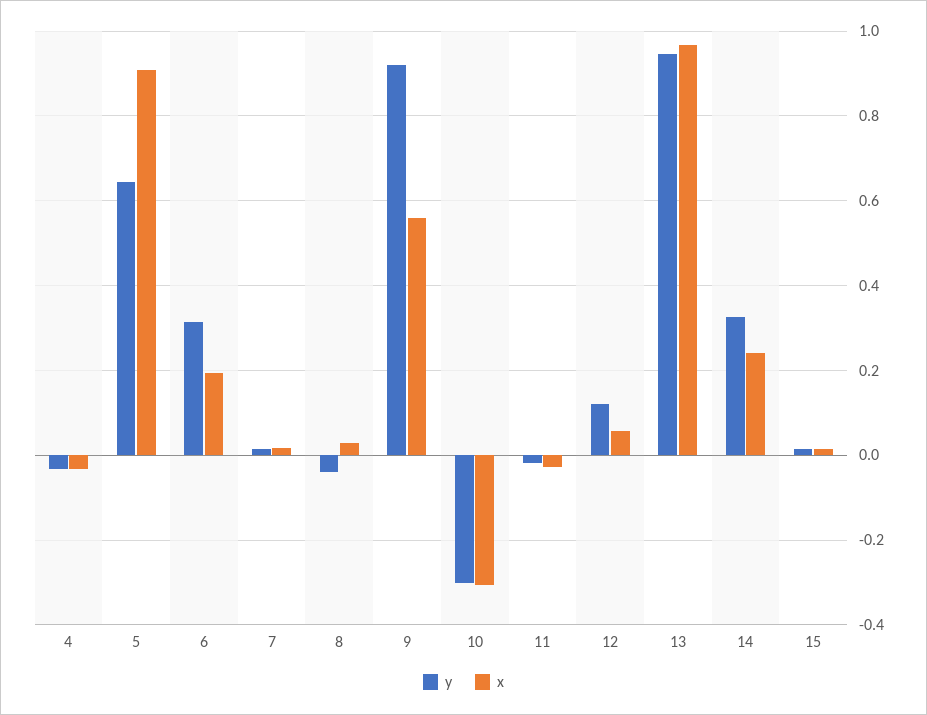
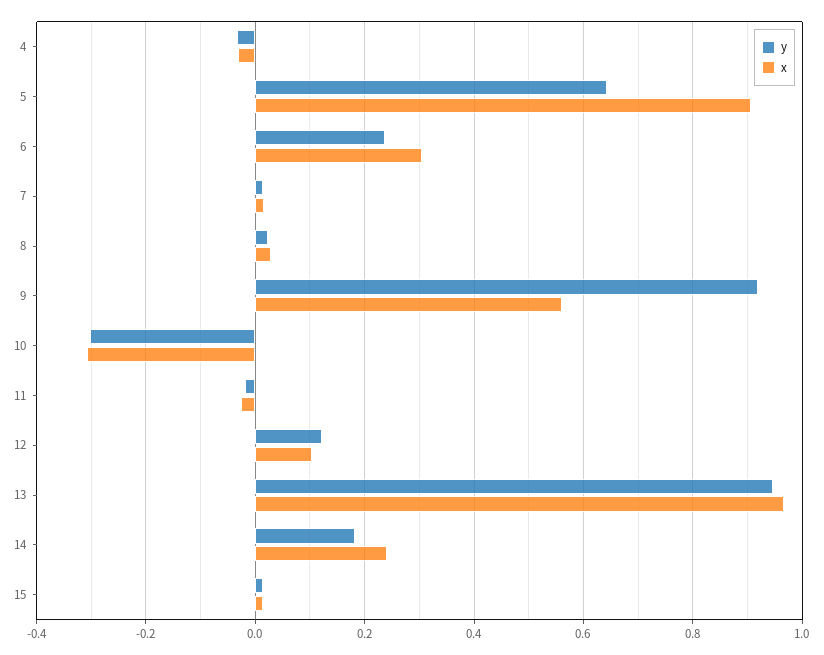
y, 6: 0.32 -> 0.24
x, 6: 0.2 -> 0.3
y, 8: -0.04 -> 0.02
x, 12: 0.06 -> 0.1
y, 14: 0.32 -> 0.18

